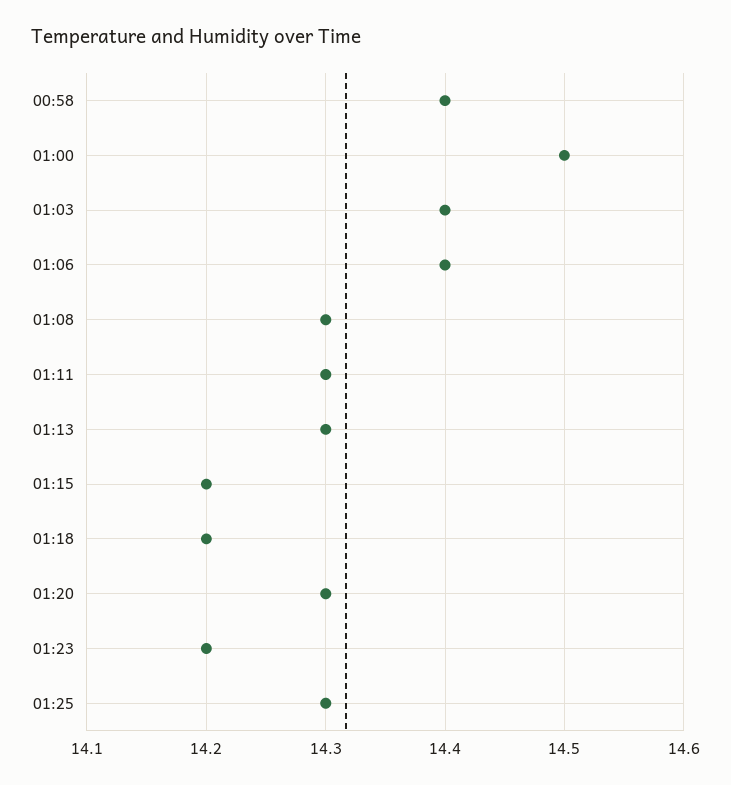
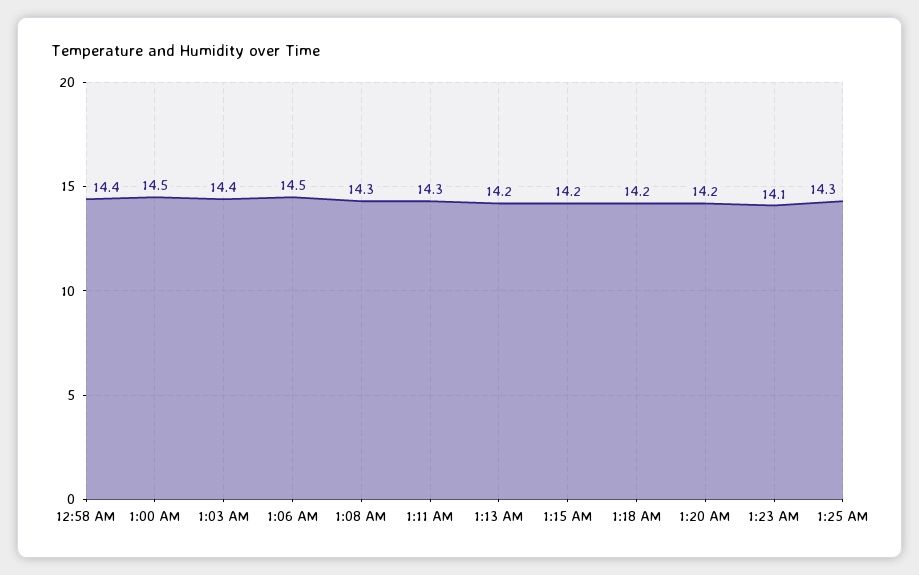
01:06: 14.4 -> 14.5
01:13: 14.3 -> 14.2
01:20: 14.3 -> 14.2
01:23: 14.2 -> 14.1

